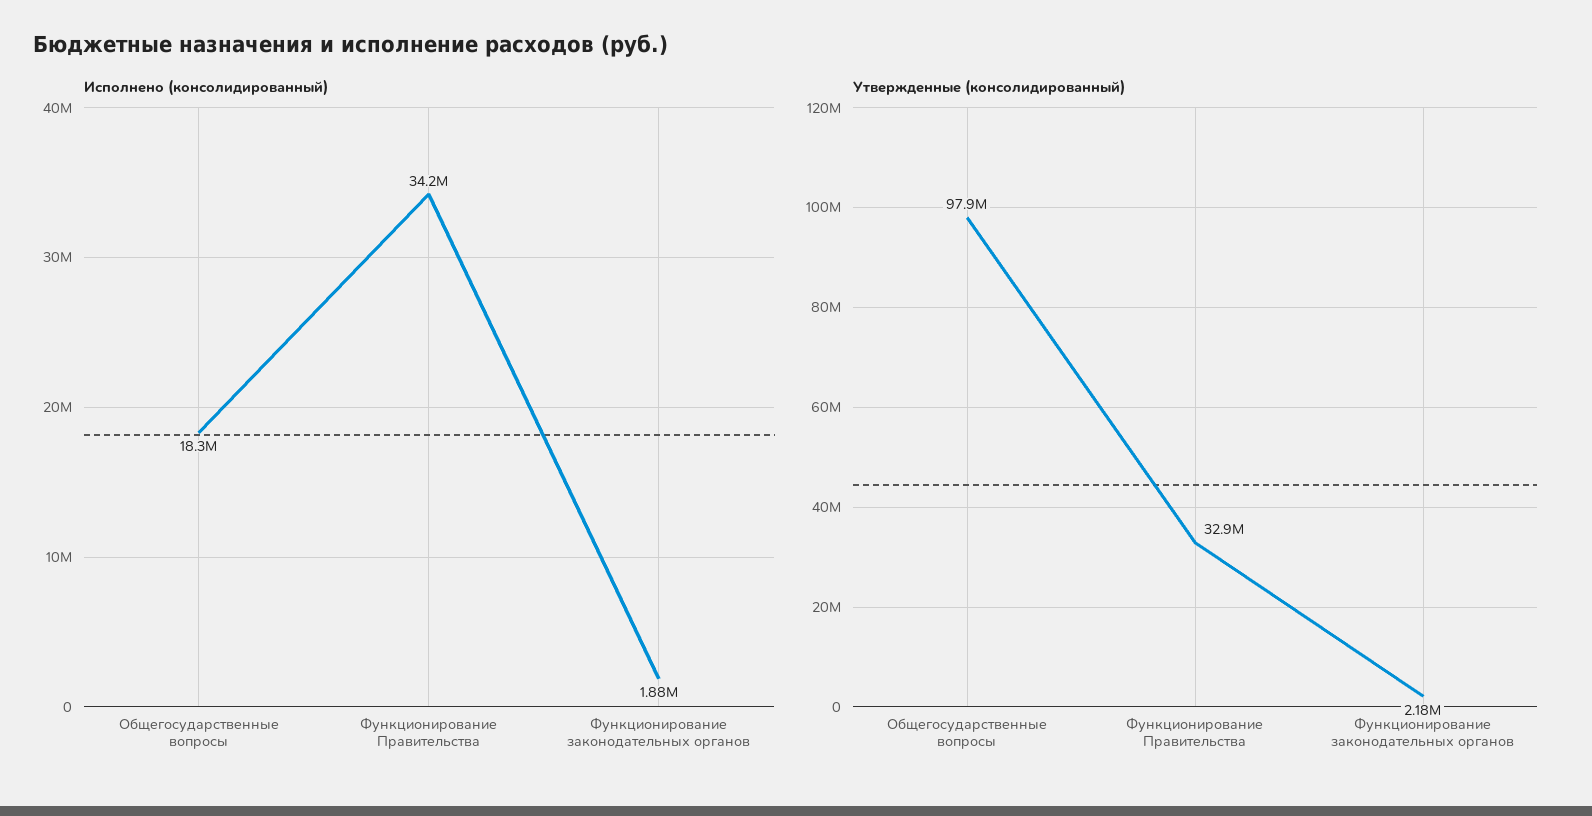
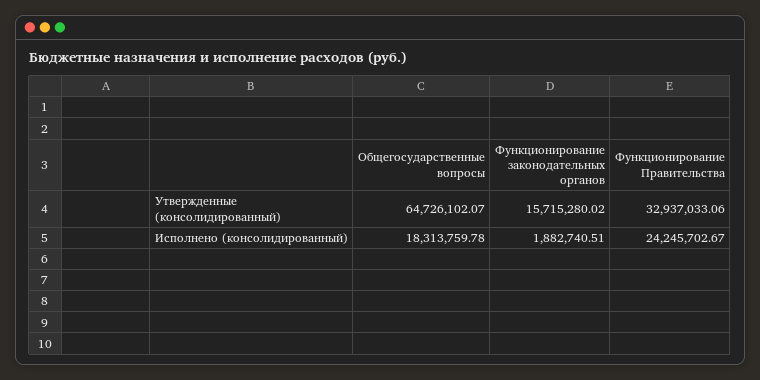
Исполнено (консолидированный), Функционирование Правительства: 34200000 -> 24245702.67
Утвержденные (консолидированный), Общегосударственные вопросы: 97900000 -> 64726102.07
Утвержденные (консолидированный), Функционирование законодательных органов: 2180000 -> 15715280.02

